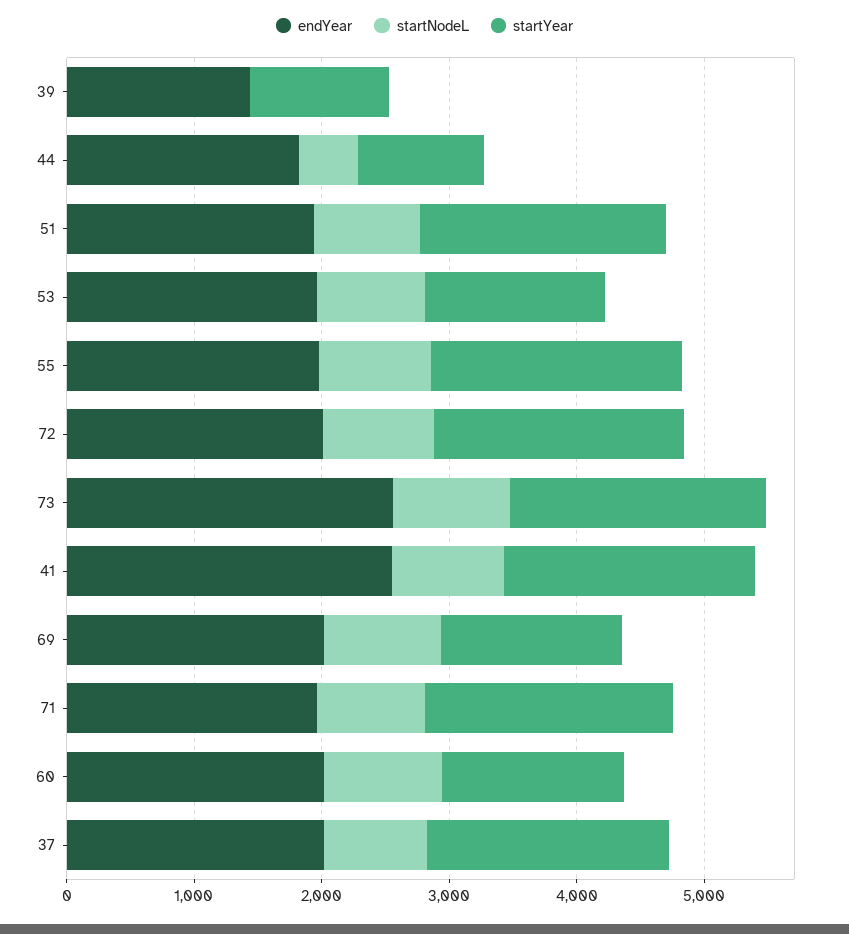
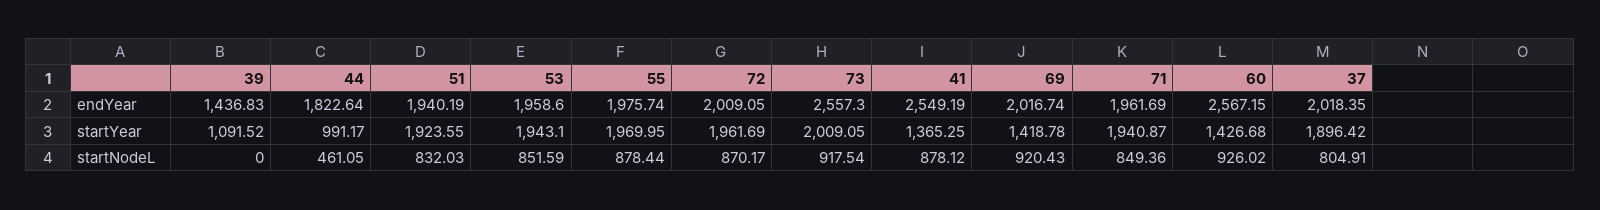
startYear, 53: 1400 -> 1943.1
startYear, 41: 2000 -> 1365.25
endYear, 60: 2000 -> 2567.15

